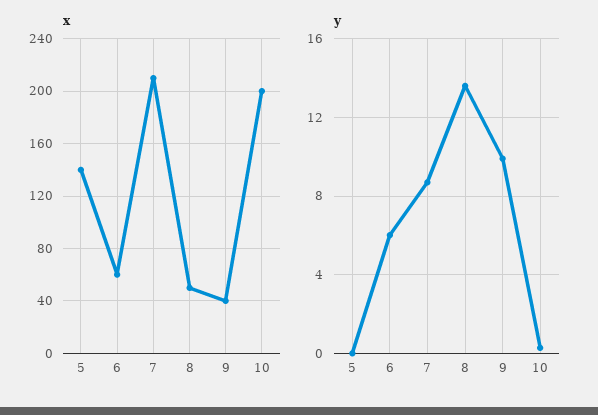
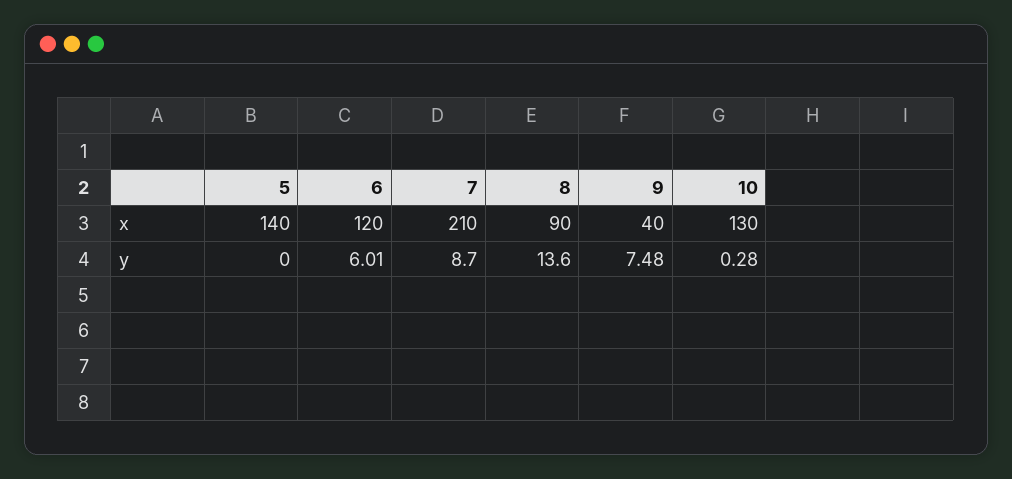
x, 6: 60 -> 120
x, 8: 50 -> 90
x, 10: 200 -> 130
y, 9: 10 -> 7.48

